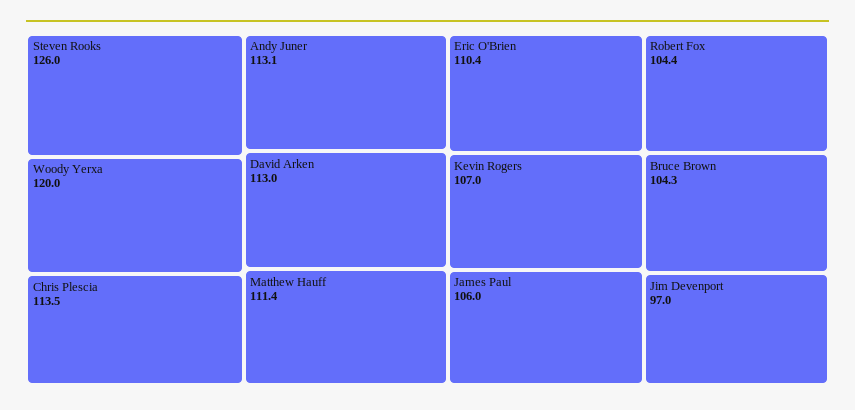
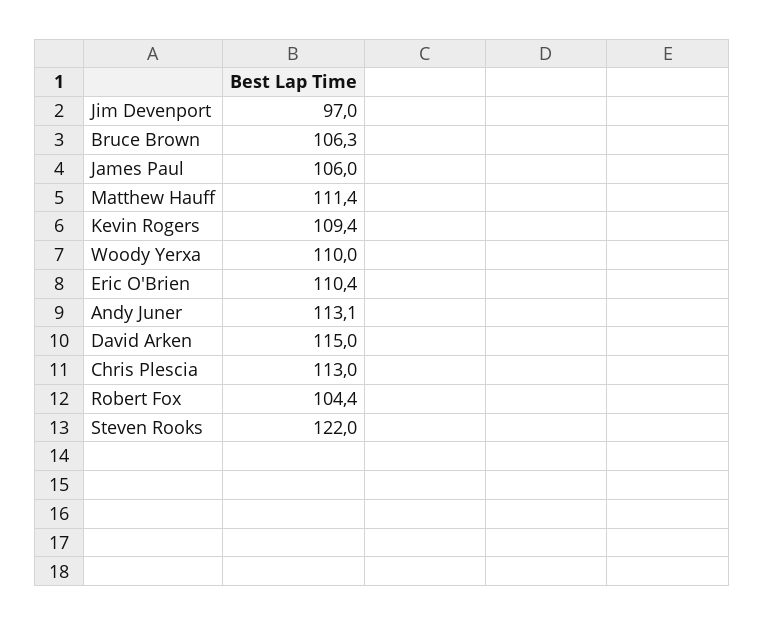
Steven Rooks: 126 -> 122
Woody Yerxa: 120 -> 110
Chris Plescia: 113.5 -> 113
David Arken: 113 -> 115
Kevin Rogers: 107 -> 109.4
Bruce Brown: 104.3 -> 106.3

